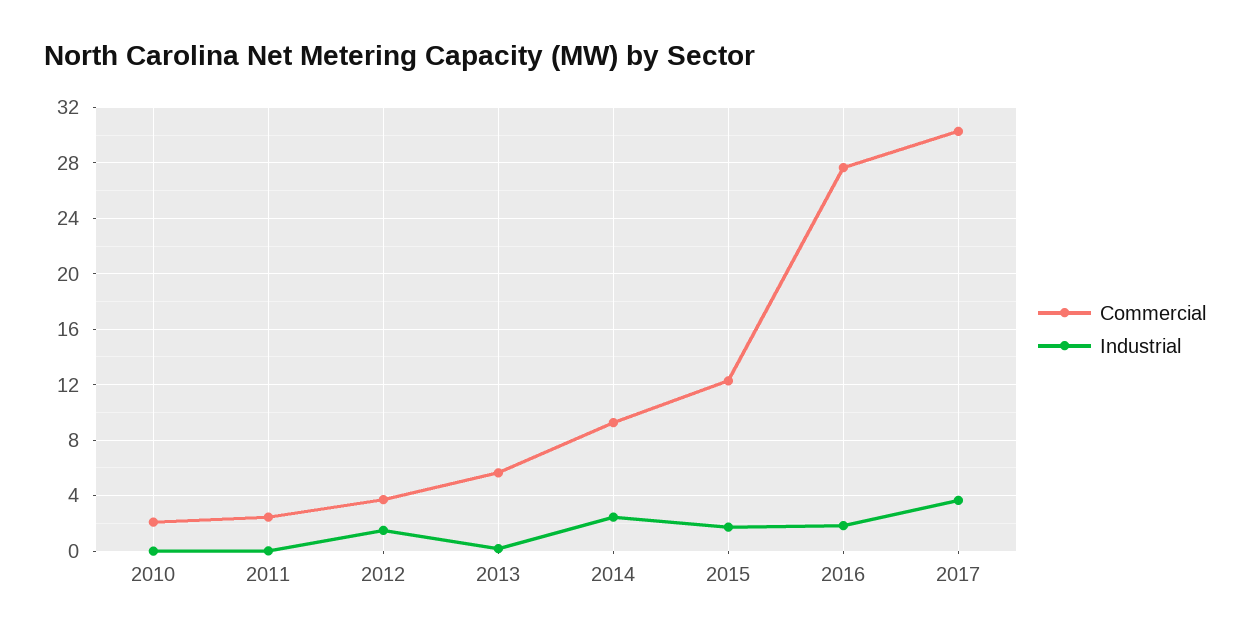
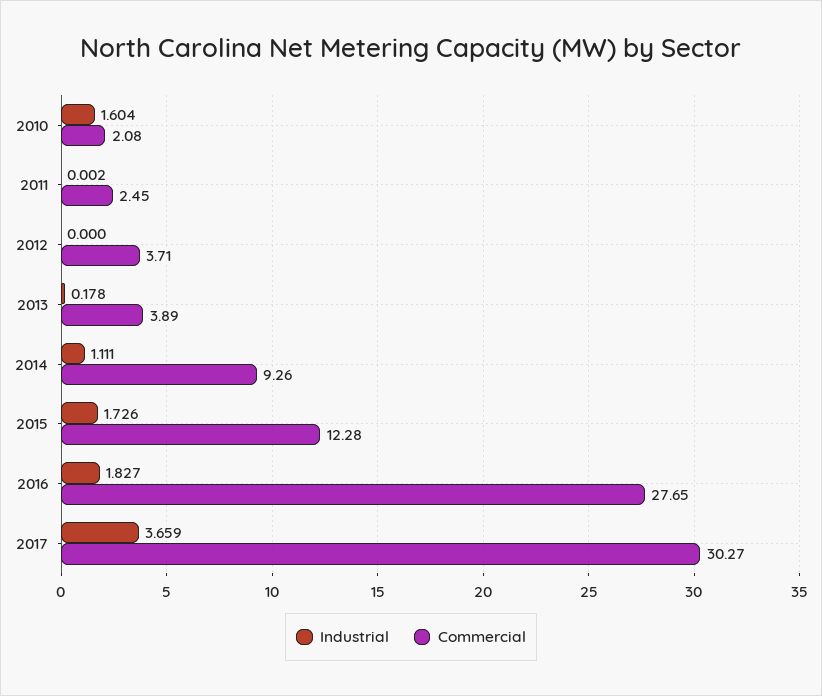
Industrial, 2010: 0 -> 1.604
Industrial, 2012: 1.5 -> 0
Commercial, 2013: 5.5 -> 3.89
Industrial, 2014: 2.5 -> 1.111

